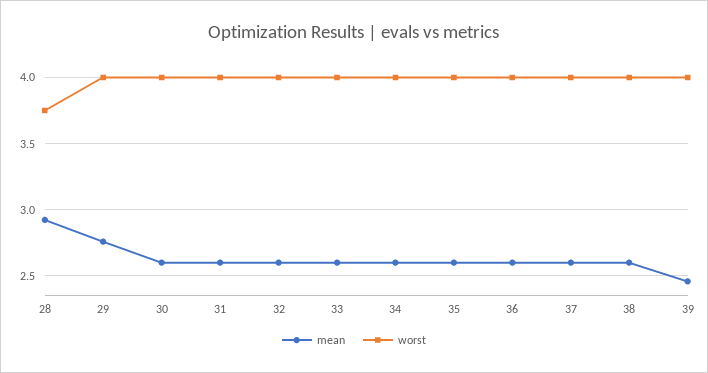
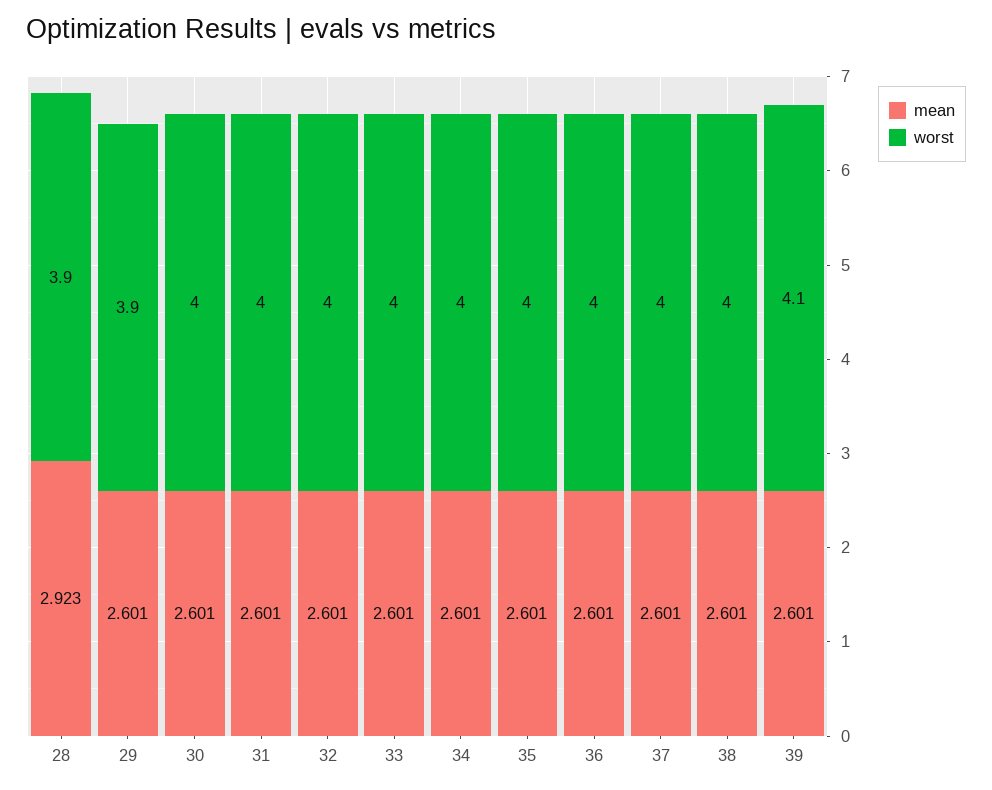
worst, 28: 3.75 -> 3.9
mean, 29: 2.75 -> 2.601
worst, 29: 4 -> 3.9
mean, 39: 2.45 -> 2.601
worst, 39: 4 -> 4.1

